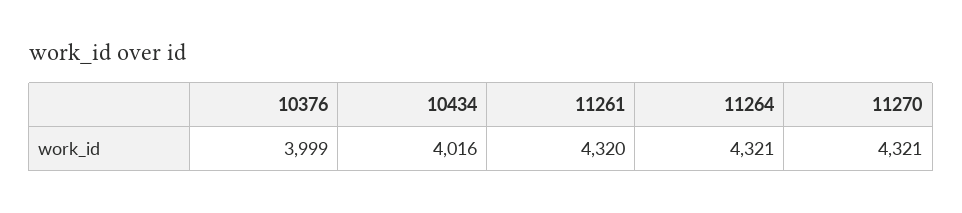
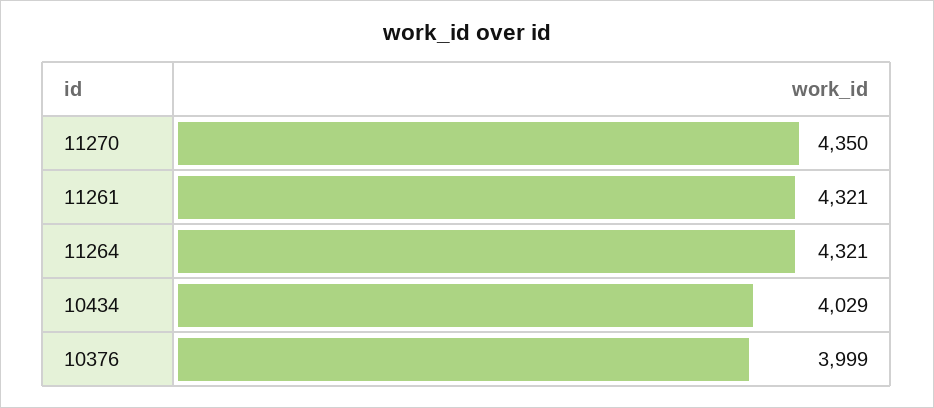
10434: 4016 -> 4029
11261: 4320 -> 4321
11270: 4321 -> 4350

